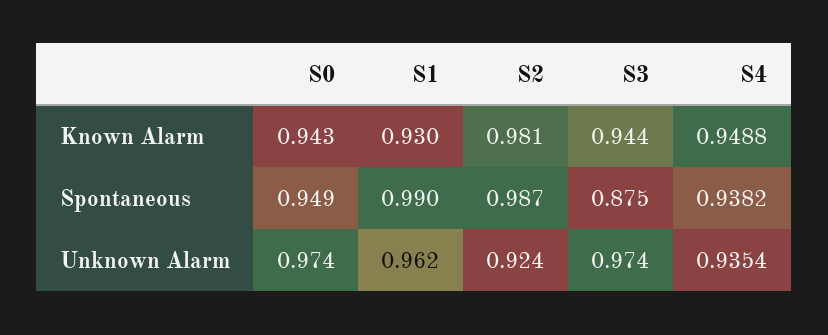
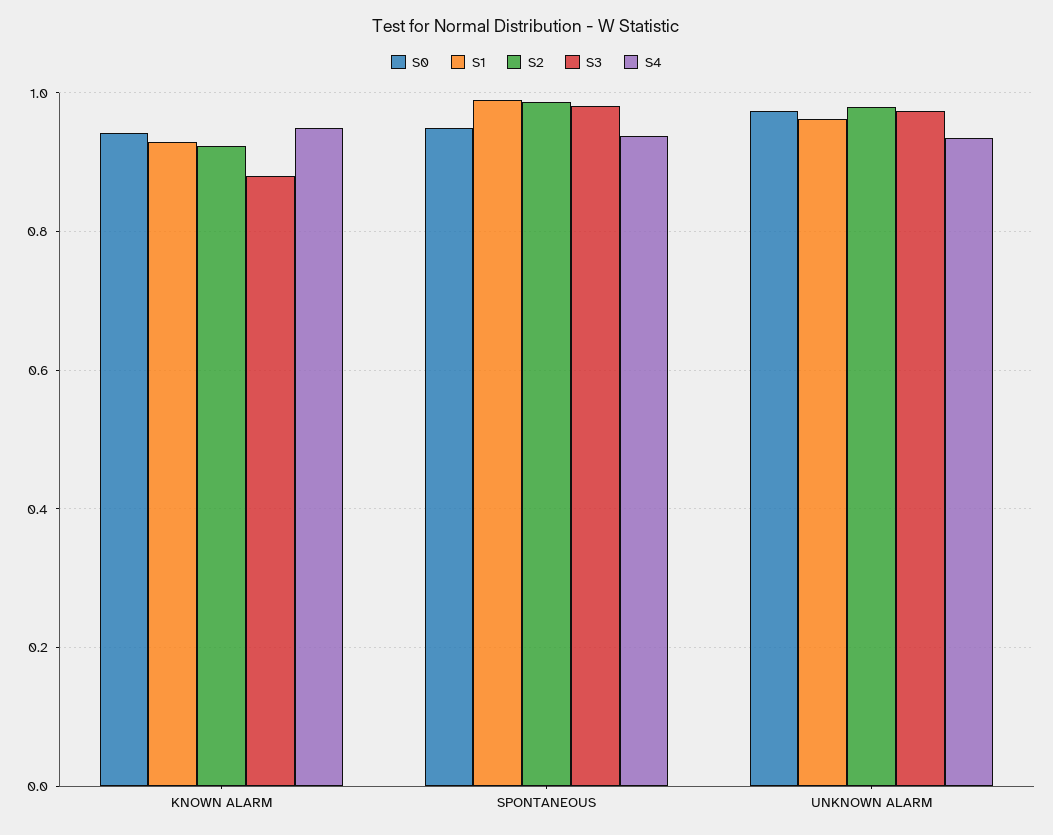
S2, Known Alarm: 0.981 -> 0.92
S3, Known Alarm: 0.944 -> 0.88
S3, Spontaneous: 0.875 -> 0.98
S2, Unknown Alarm: 0.924 -> 0.98

